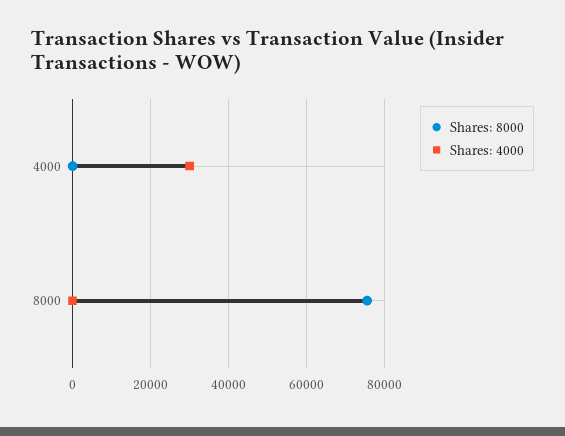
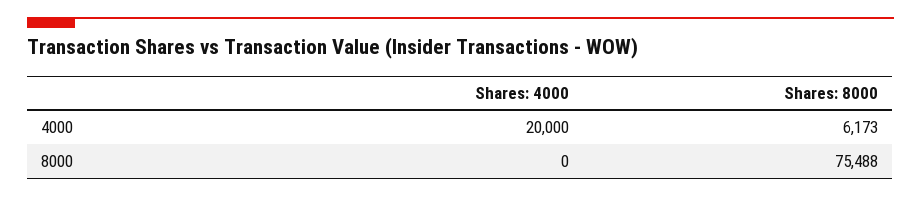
Shares: 8000, 4000: 0 -> 6173
Shares: 4000, 4000: 30000 -> 20000

